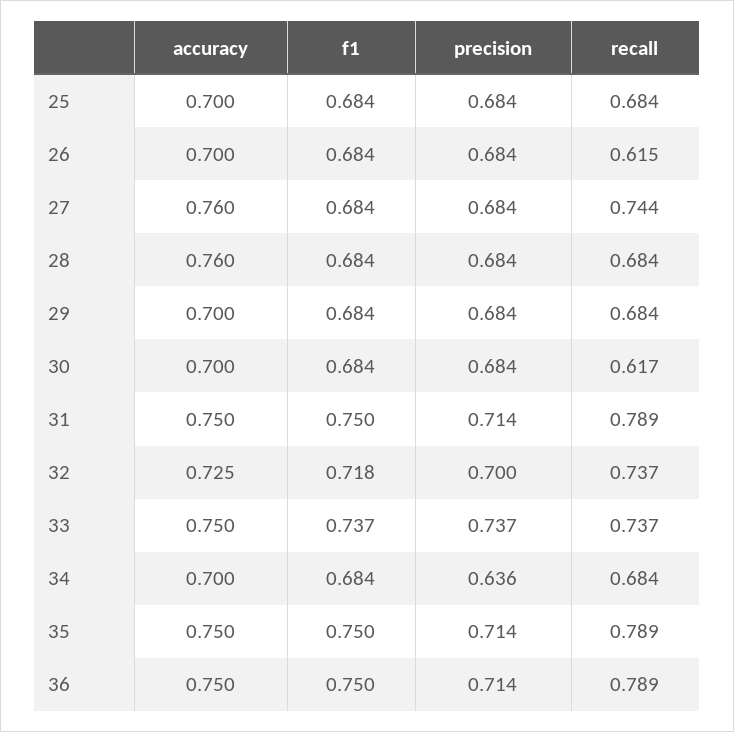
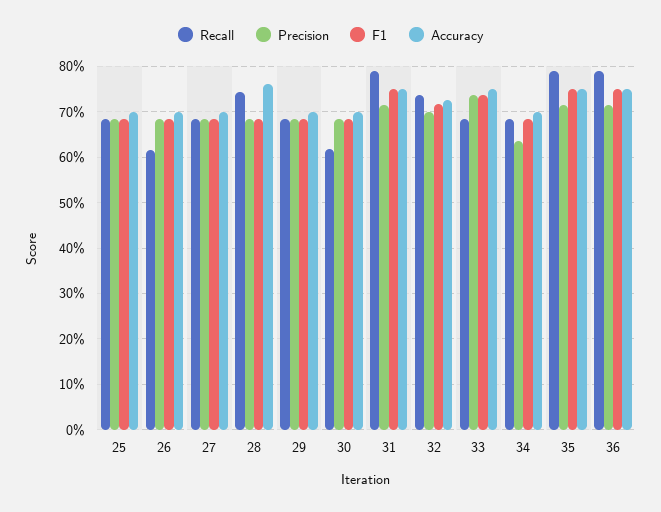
accuracy, 27: 0.76 -> 0.7
recall, 27: 0.744 -> 0.68
recall, 28: 0.684 -> 0.74
recall, 33: 0.737 -> 0.68

